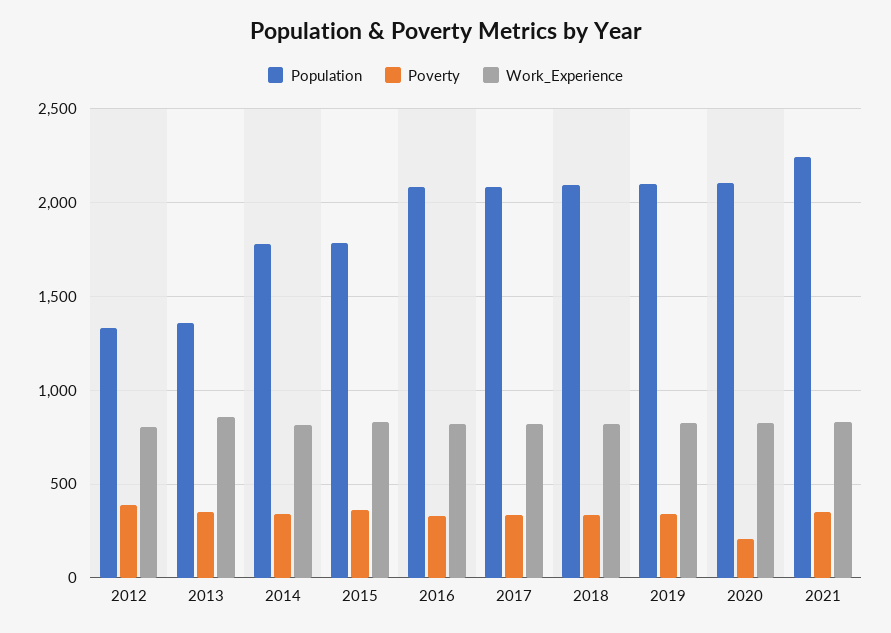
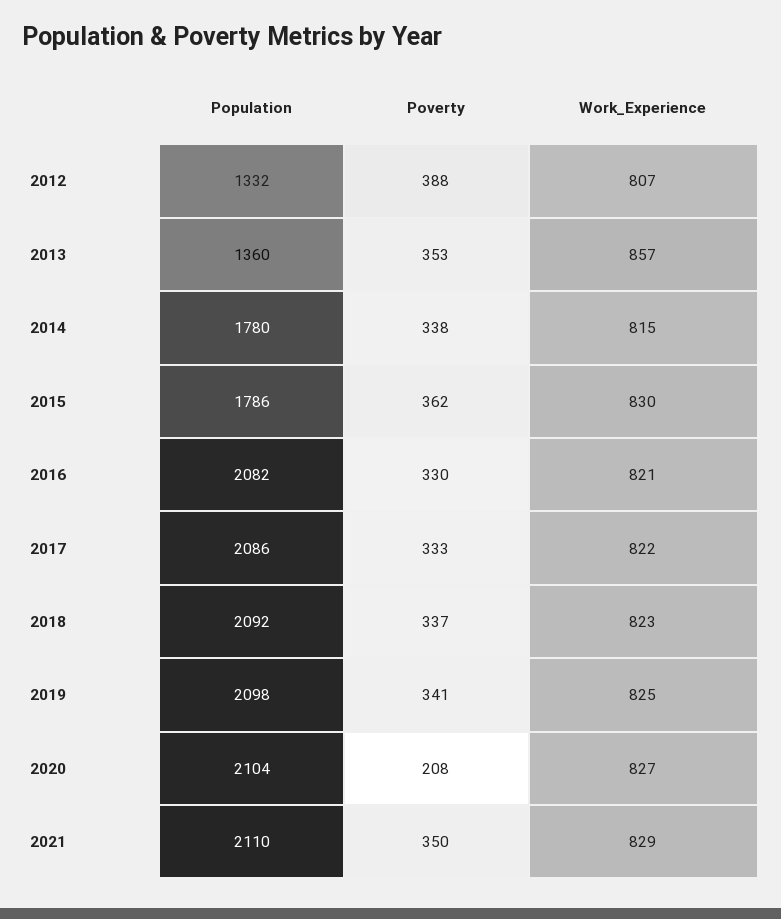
Population, 2021: 2250 -> 2110

